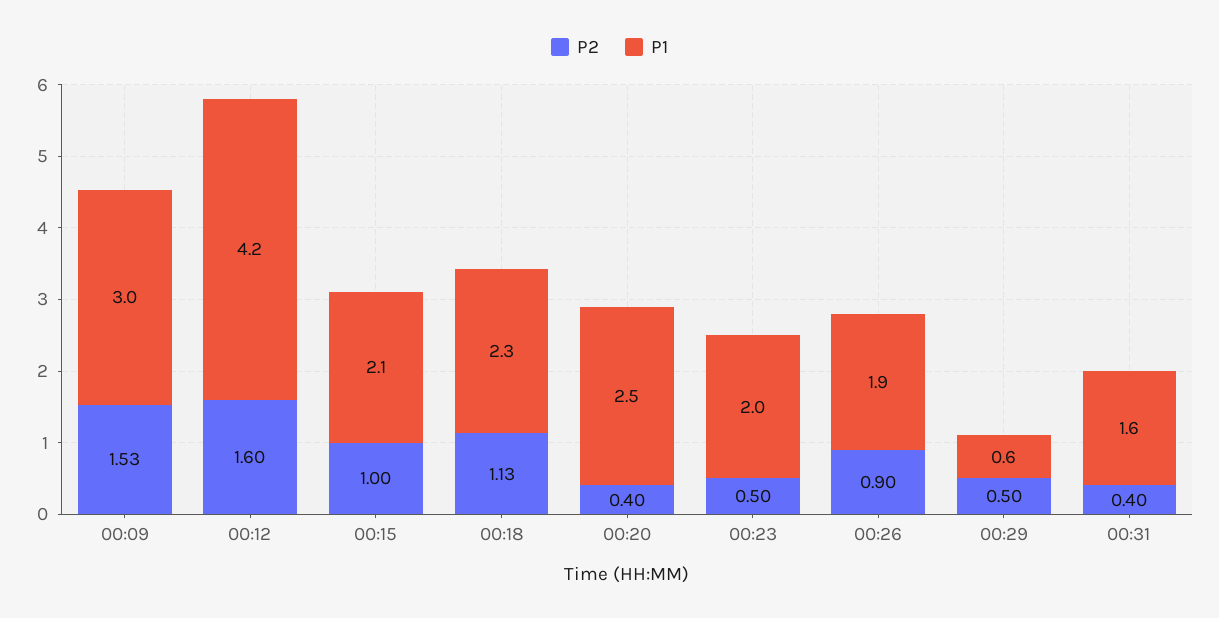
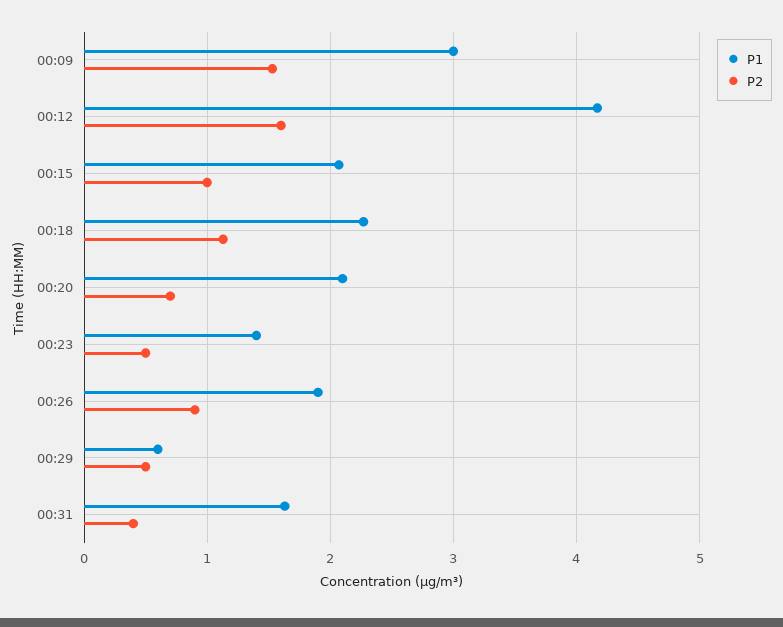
P2, 00:20: 0.4 -> 0.7
P1, 00:20: 2.5 -> 2.1
P1, 00:23: 2 -> 1.4

